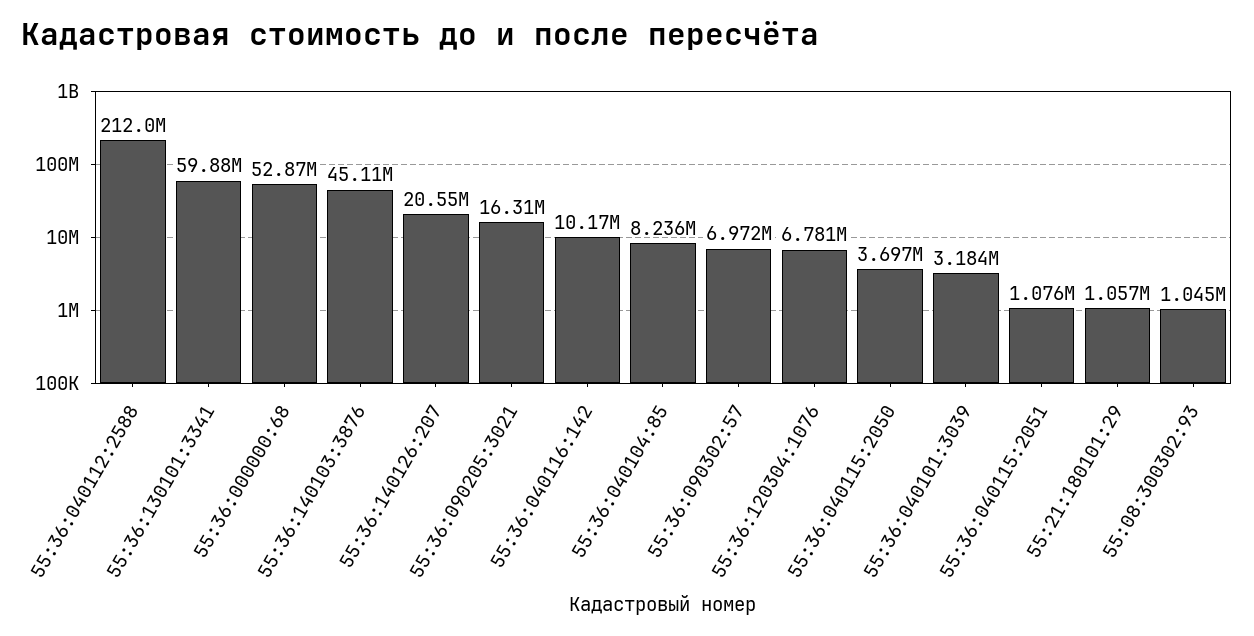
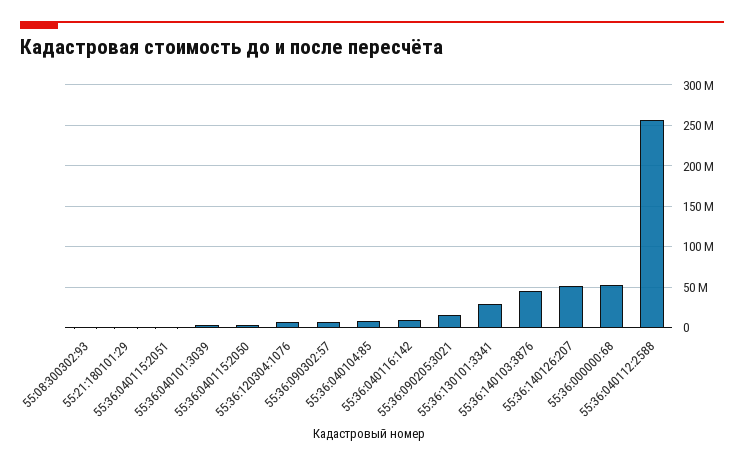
55:36:040112:2588: 212000000 -> 260000000
55:36:130101:3341: 59880000 -> 30000000
55:36:140126:207: 20550000 -> 50000000

